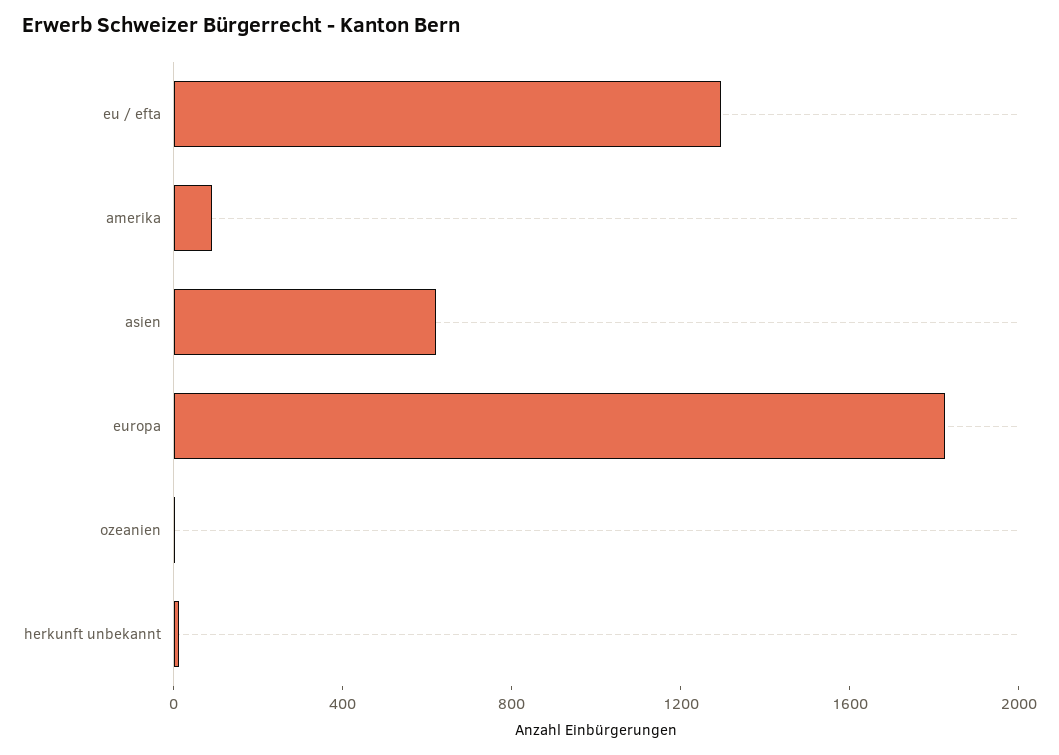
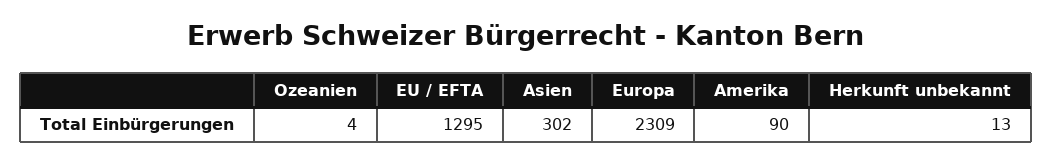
asien: 600 -> 302
europa: 1800 -> 2309

